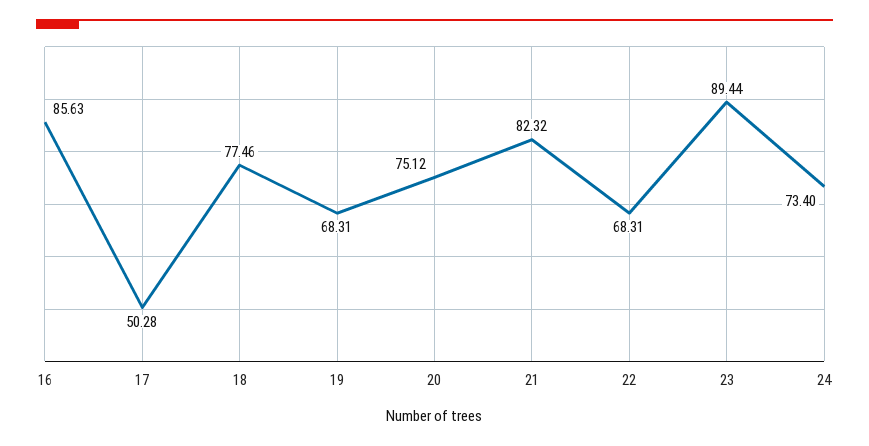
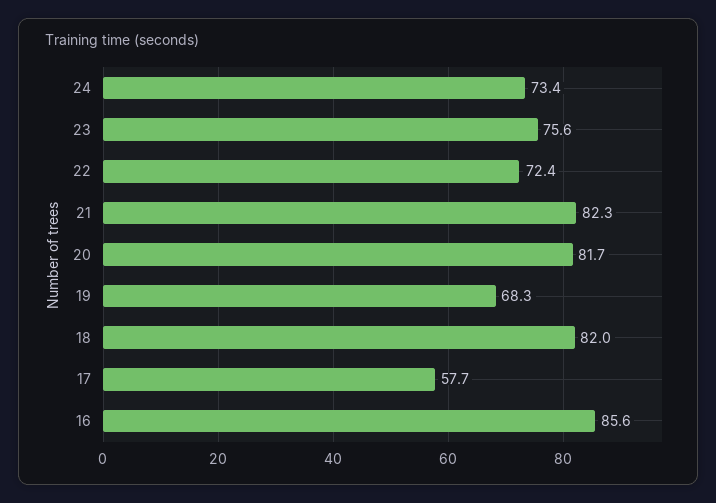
17: 50.28 -> 57.7
18: 77.46 -> 82
20: 75.12 -> 81.7
22: 68.31 -> 72.4
23: 89.44 -> 75.6

